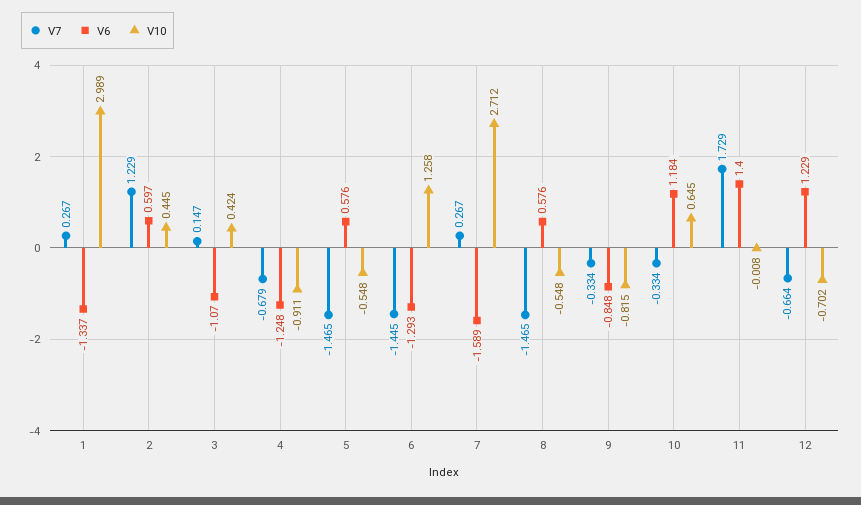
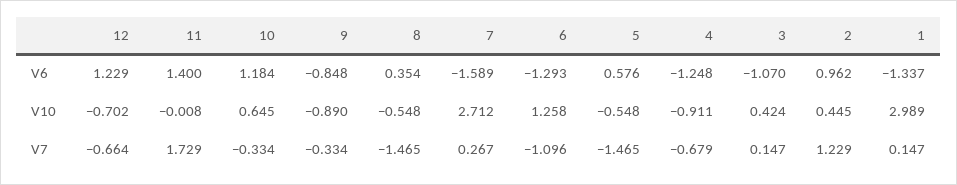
V7, 1: 0.267 -> 0.147
V6, 2: 0.597 -> 0.962
V7, 6: -1.445 -> -1.096
V6, 8: 0.576 -> 0.354
V10, 9: -0.815 -> -0.89

